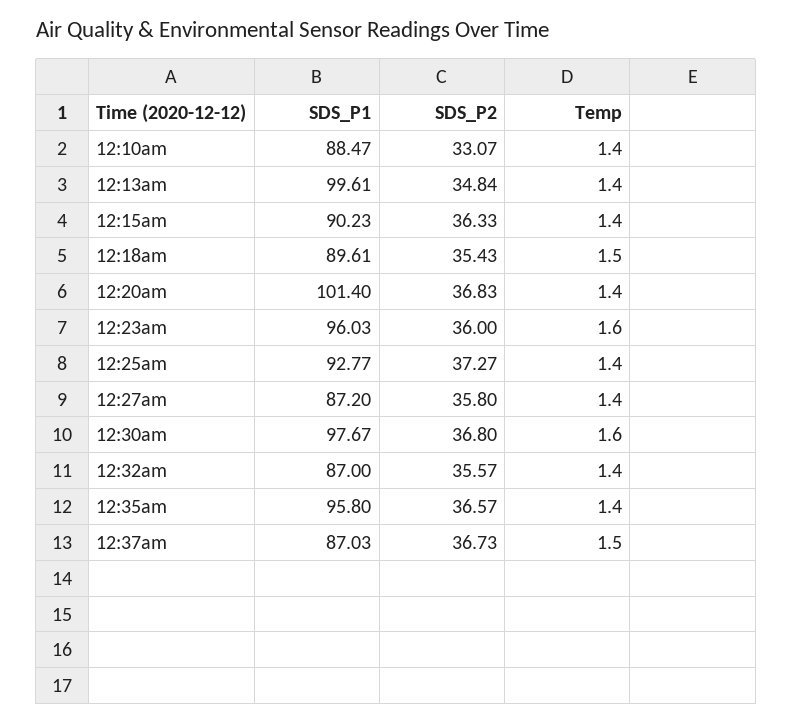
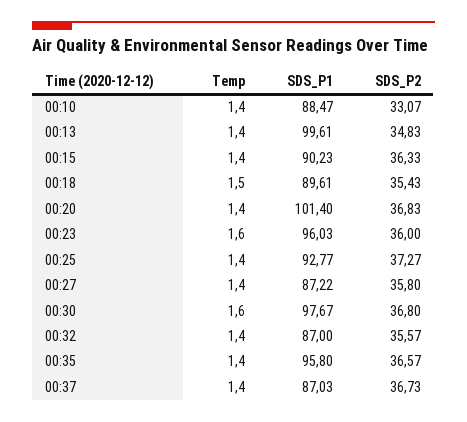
SDS_P2, 12:13am: 34.84 -> 34.83
SDS_P1, 12:27am: 87.2 -> 87.22
Temp, 12:37am: 1.5 -> 1.4

